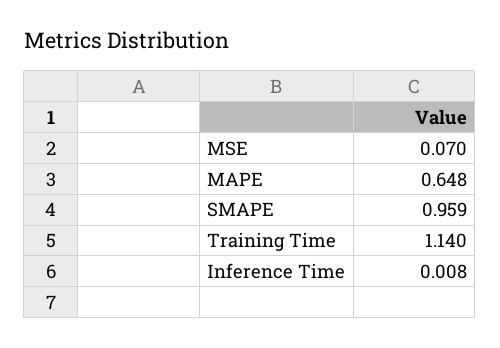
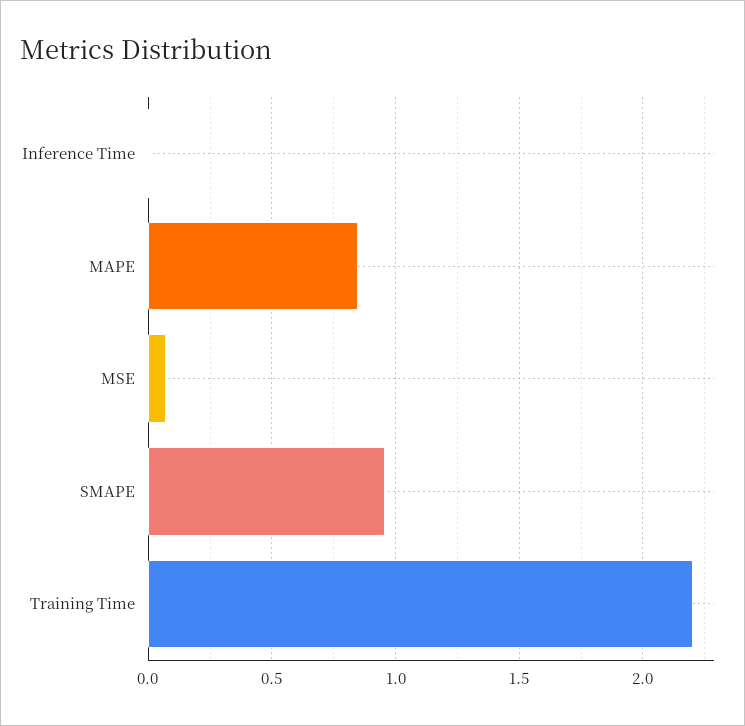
MAPE: 0.648 -> 0.85
Training Time: 1.14 -> 2.2

